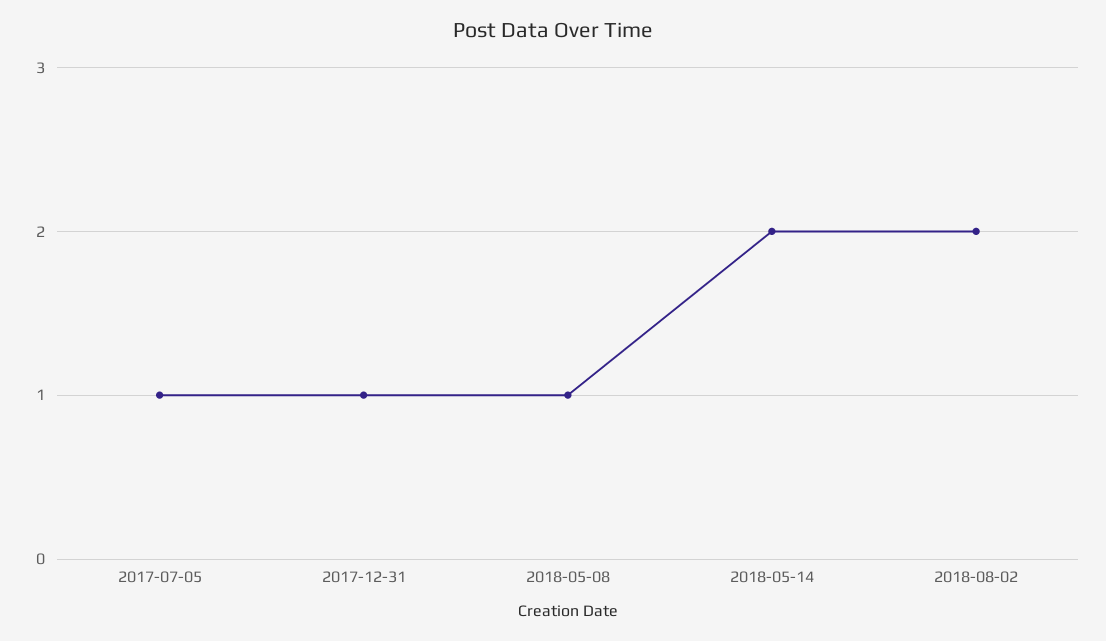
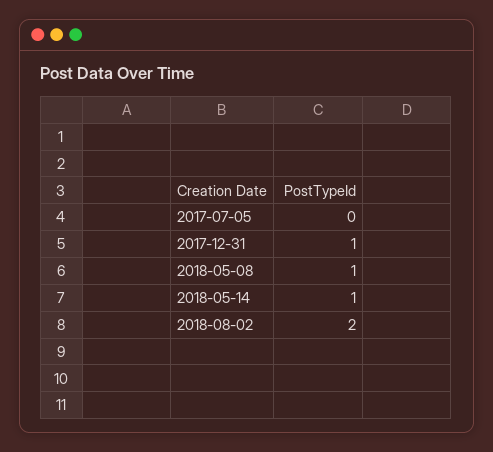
2017-07-05: 1 -> 0
2018-05-14: 2 -> 1

